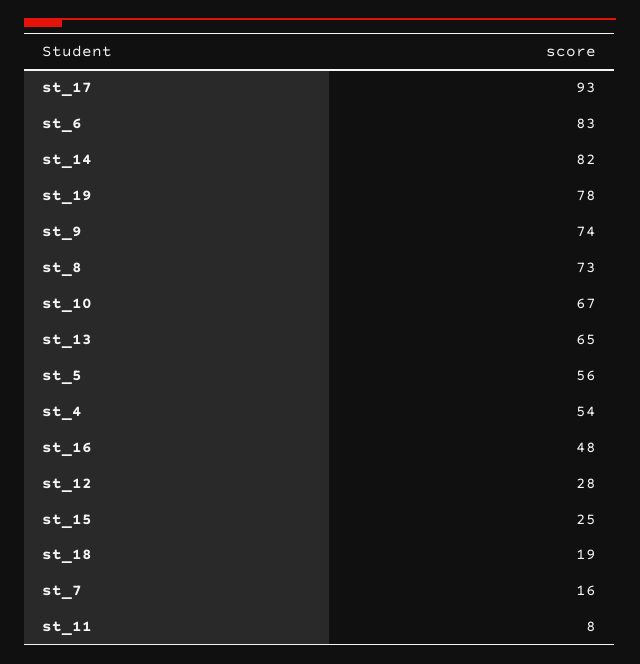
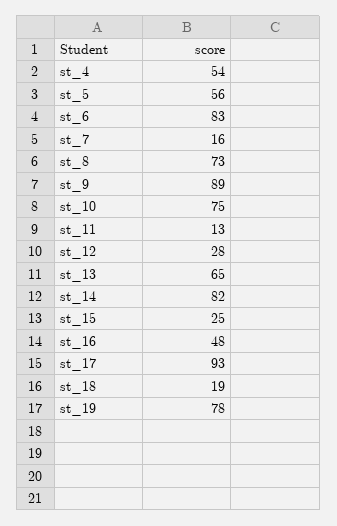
st_9: 74 -> 89
st_10: 67 -> 75
st_11: 8 -> 13

